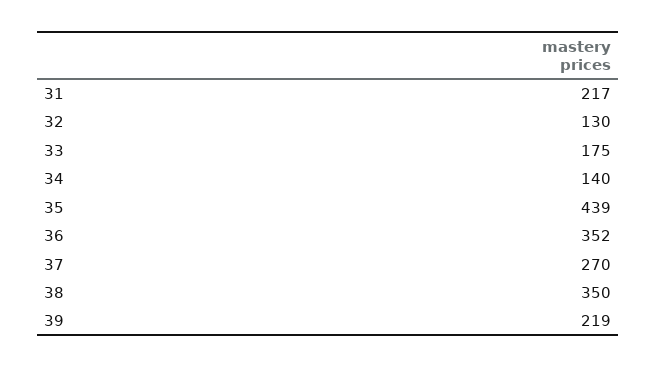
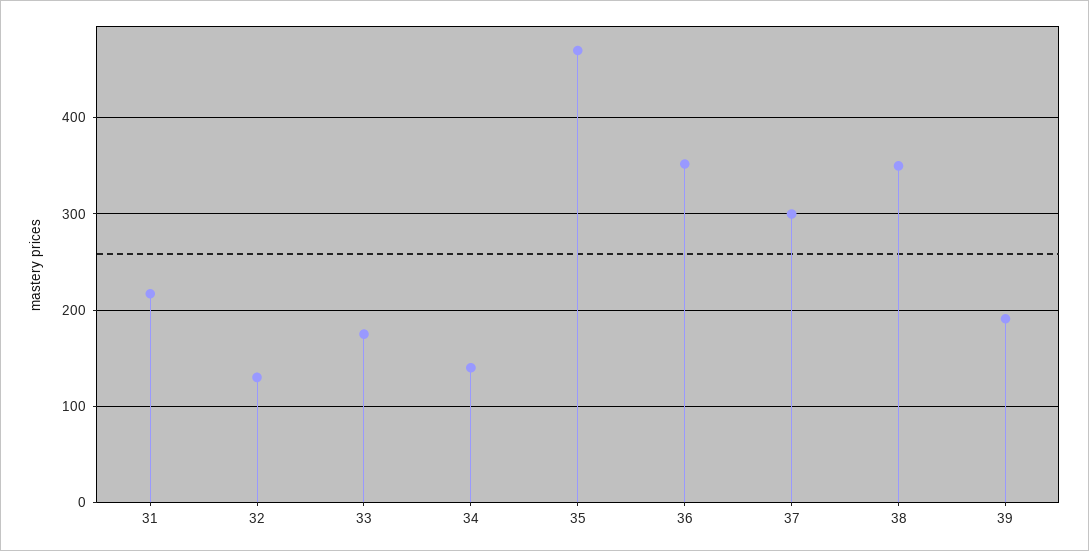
35: 439 -> 470
37: 270 -> 300
39: 219 -> 190

